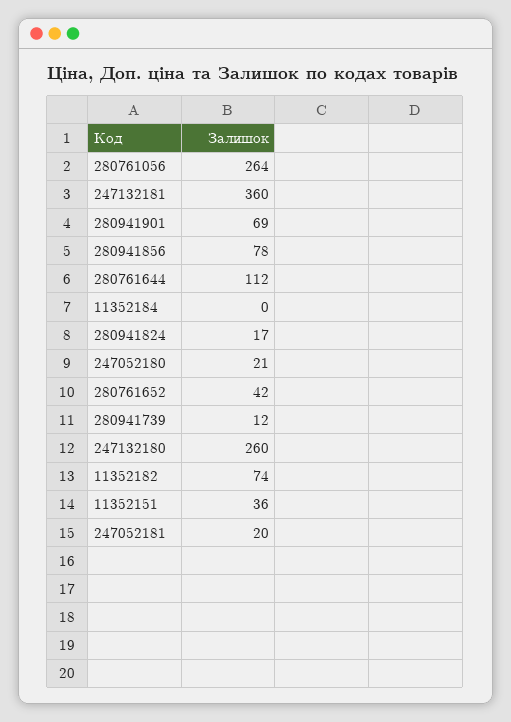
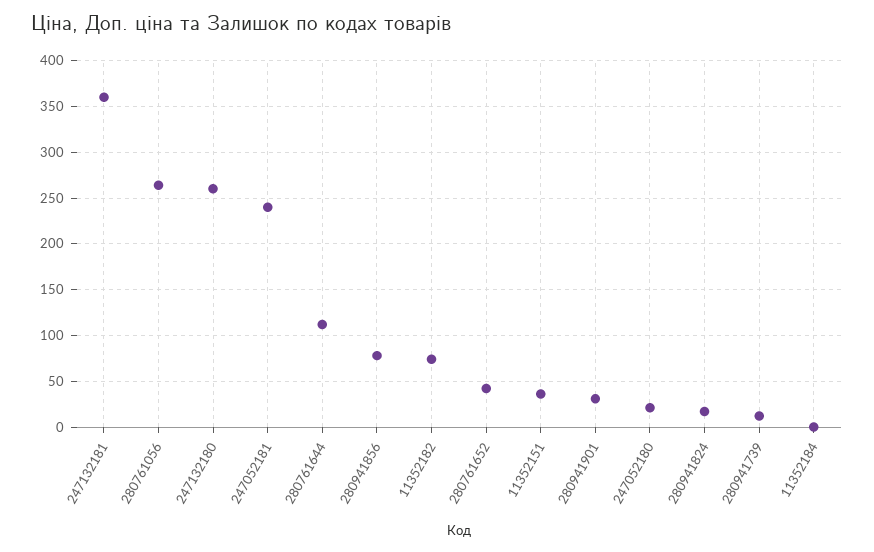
280941901: 69 -> 30
247052181: 20 -> 240

